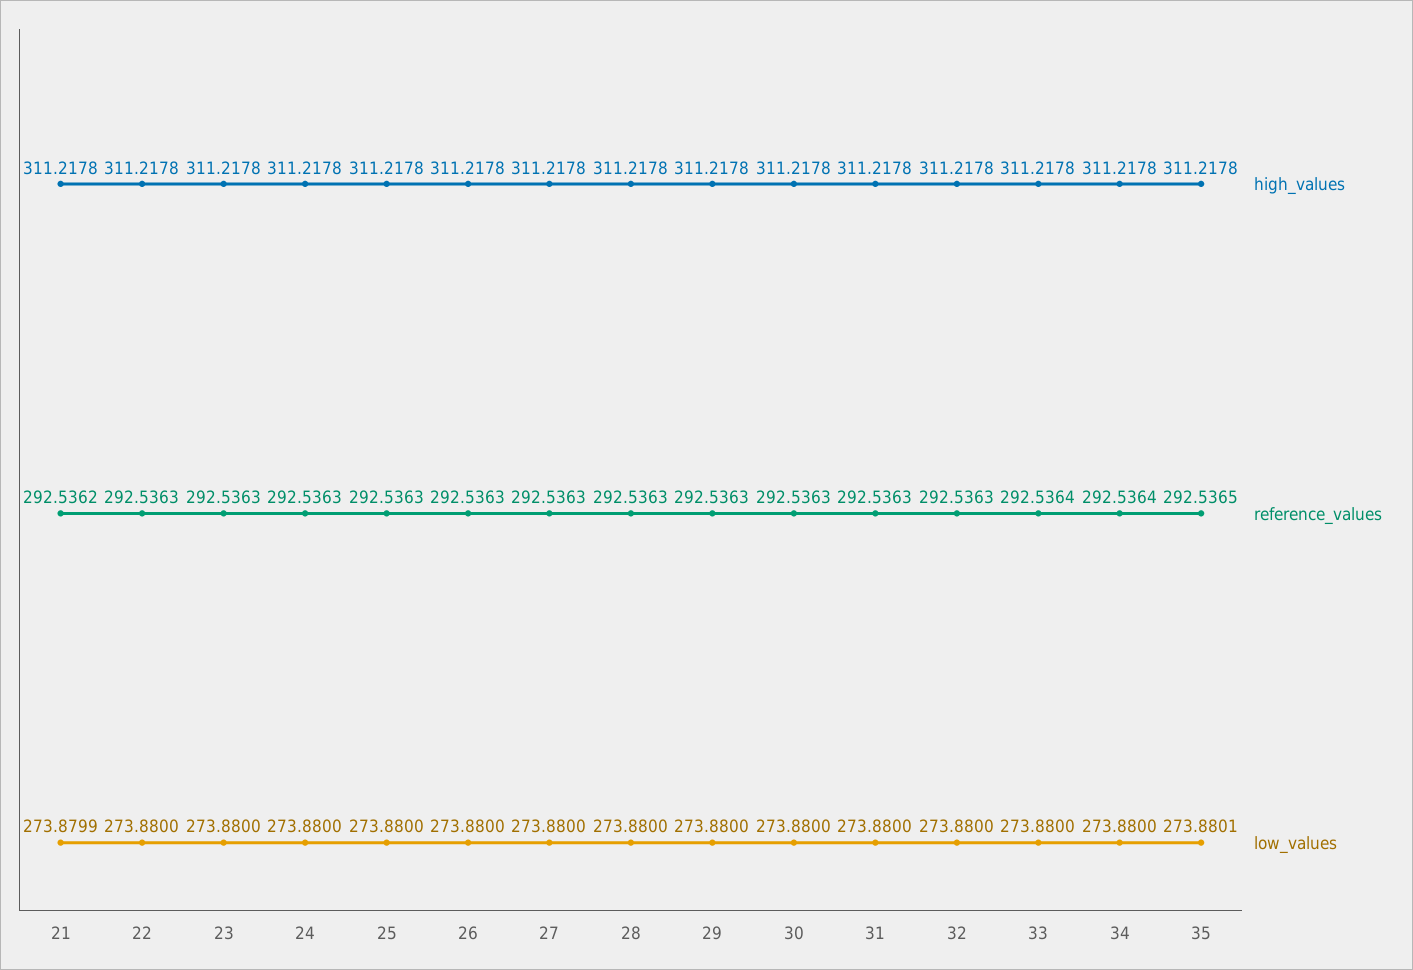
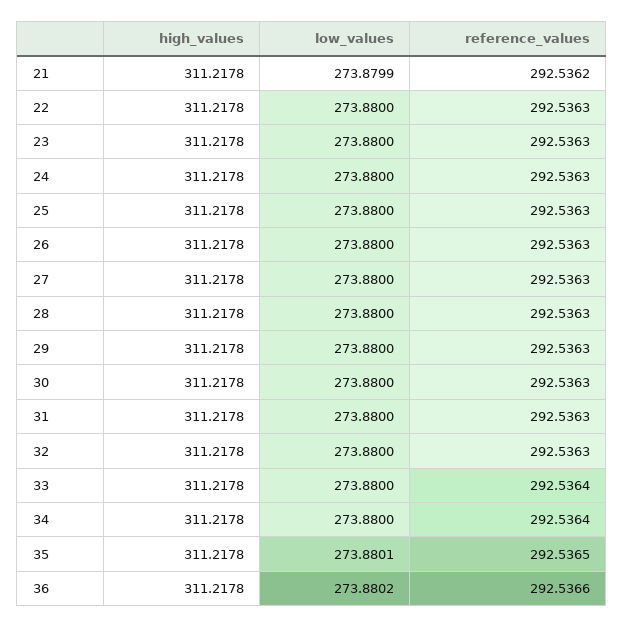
high_values, 36: none -> 311.2178
low_values, 36: none -> 273.8802
reference_values, 36: none -> 292.5366

